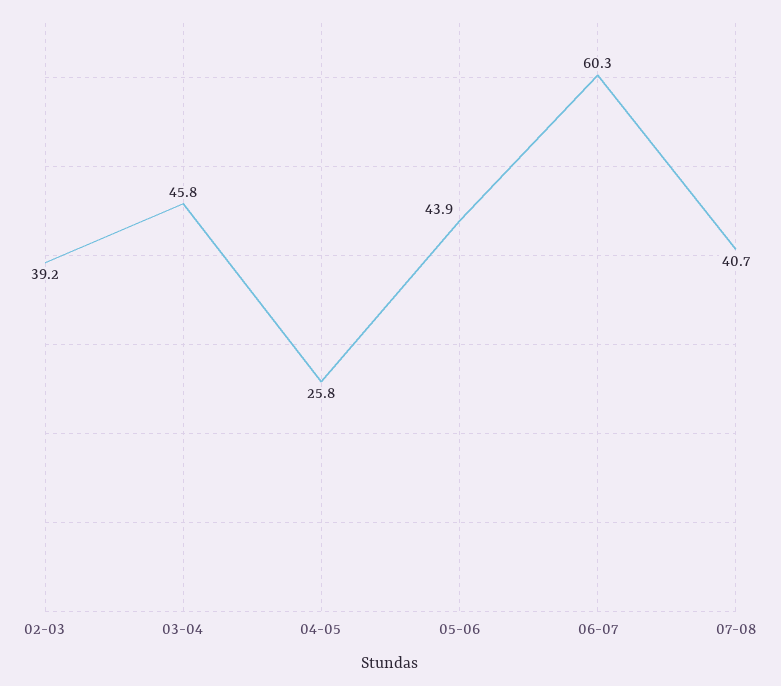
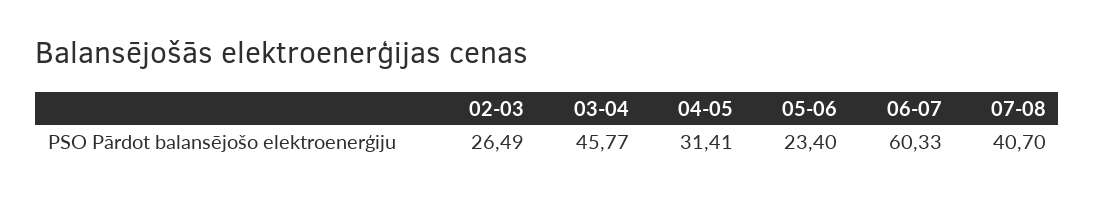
02-03: 39.2 -> 26.49
04-05: 25.8 -> 31.41
05-06: 43.9 -> 23.4

